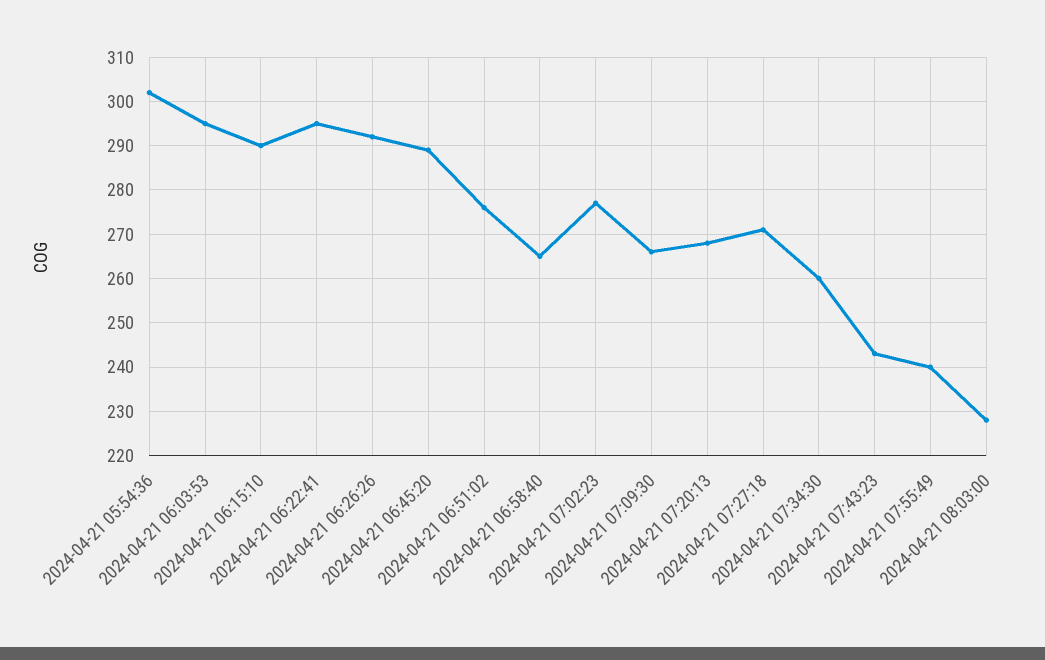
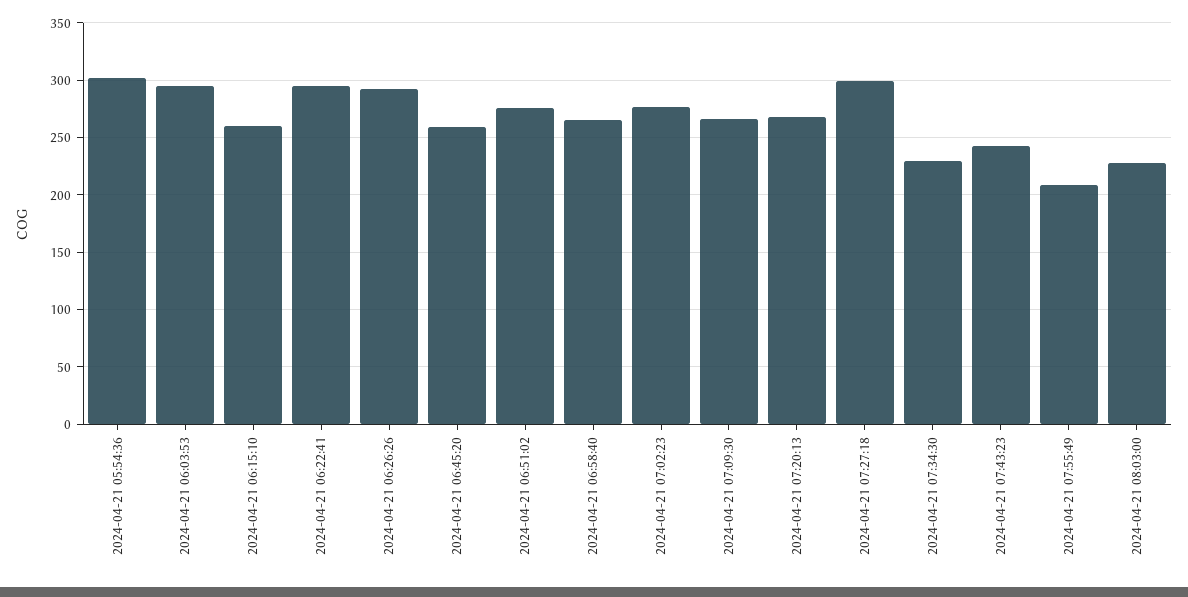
2024-04-21 06:15:10: 290 -> 260
2024-04-21 06:45:20: 290 -> 260
2024-04-21 07:27:18: 270 -> 300
2024-04-21 07:34:30: 260 -> 230
2024-04-21 07:55:49: 240 -> 210

